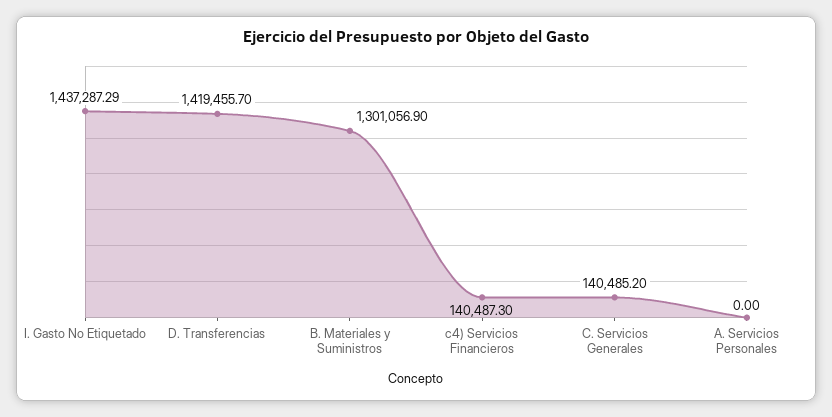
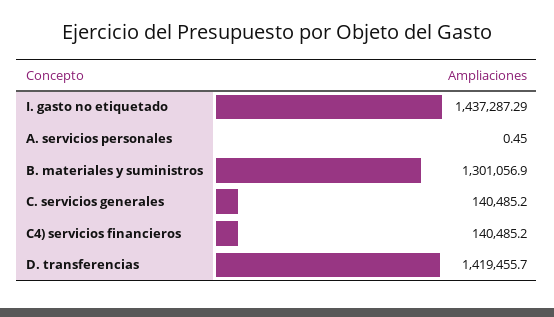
c4) Servicios Financieros: 140487.3 -> 140485.2
A. Servicios Personales: 0 -> 0.45

